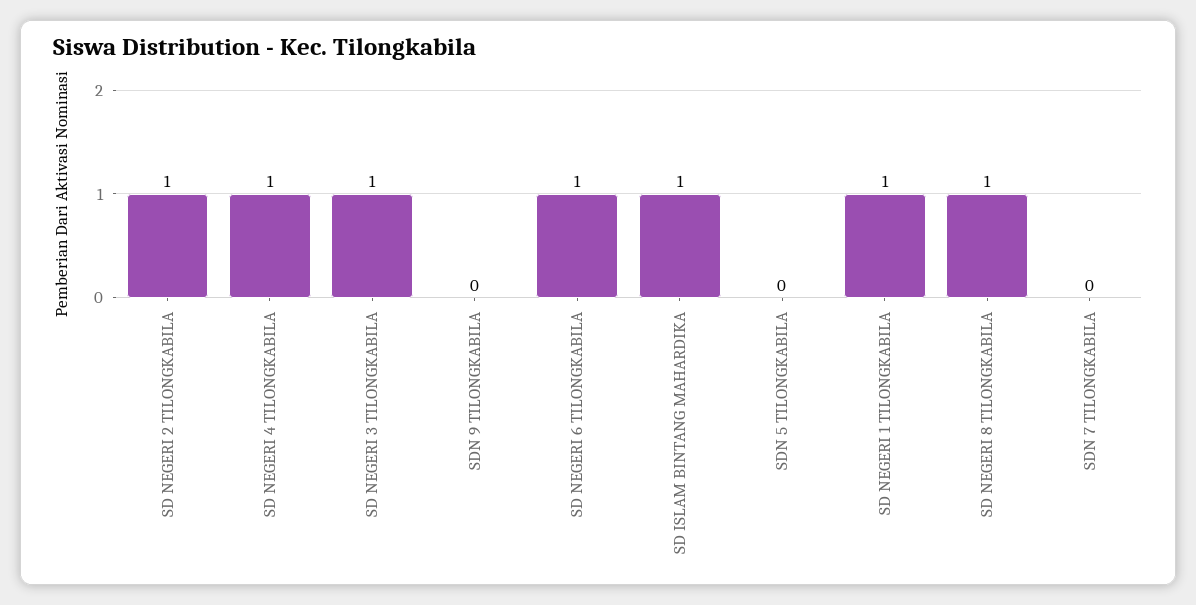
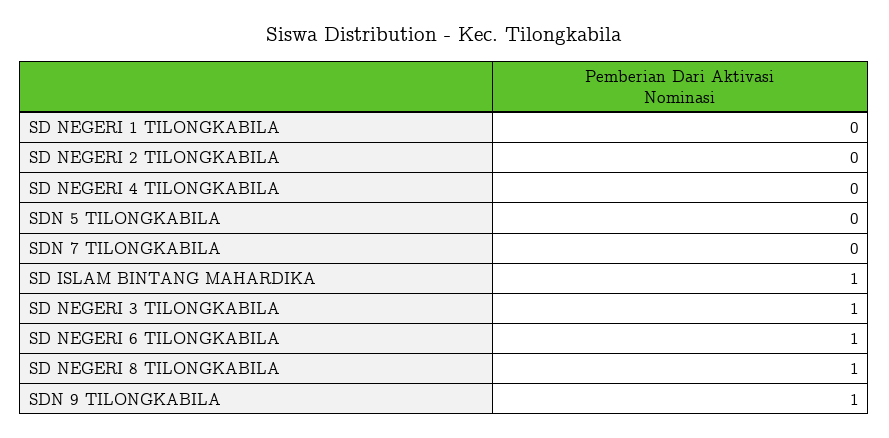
SD NEGERI 2 TILONGKABILA: 1 -> 0
SD NEGERI 4 TILONGKABILA: 1 -> 0
SDN 9 TILONGKABILA: 0 -> 1
SD NEGERI 1 TILONGKABILA: 1 -> 0

